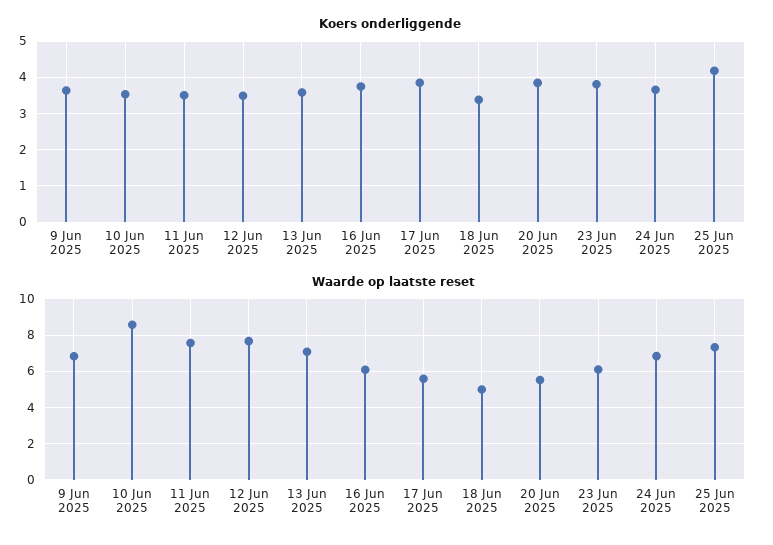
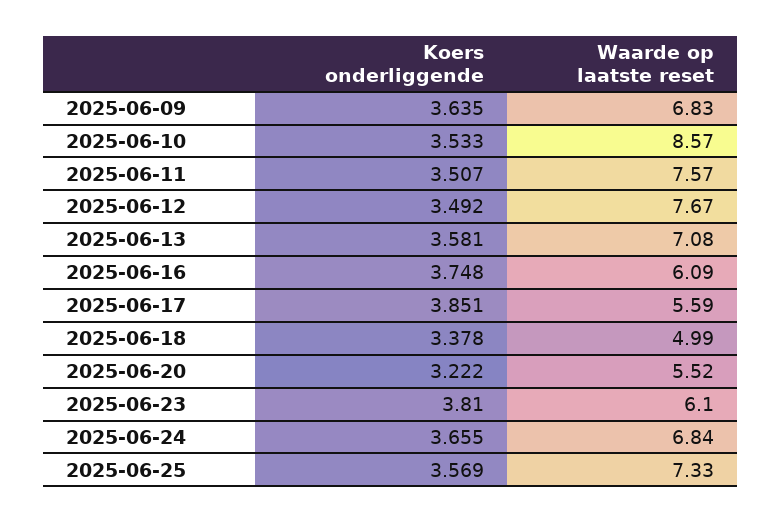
Koers onderliggende, 20 Jun 2025: 3.8 -> 3.222
Koers onderliggende, 25 Jun 2025: 4.2 -> 3.569

